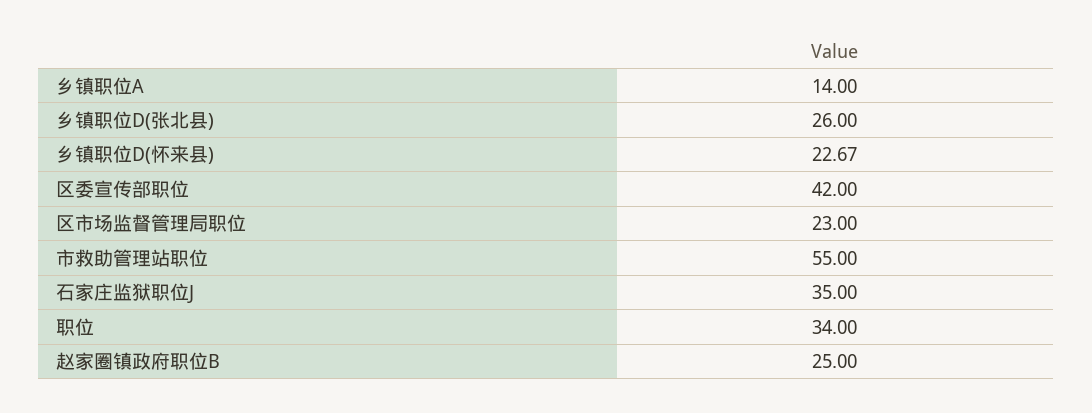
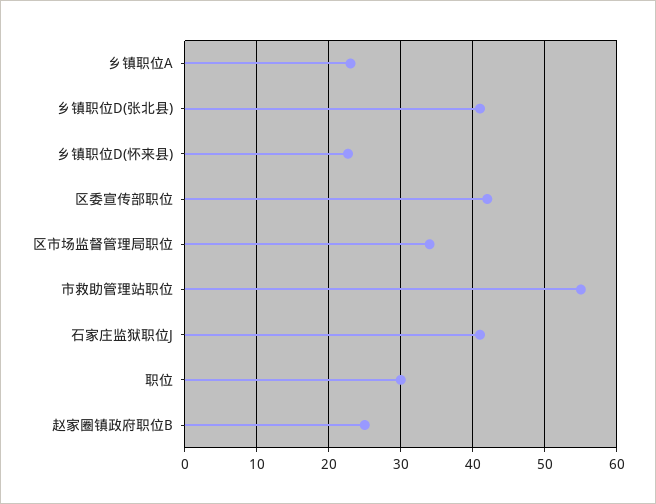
乡镇职位A: 14 -> 23
乡镇职位D(张北县): 26 -> 41
区市场监督管理局职位: 23 -> 34
石家庄监狱职位J: 35 -> 41
职位: 34 -> 30

